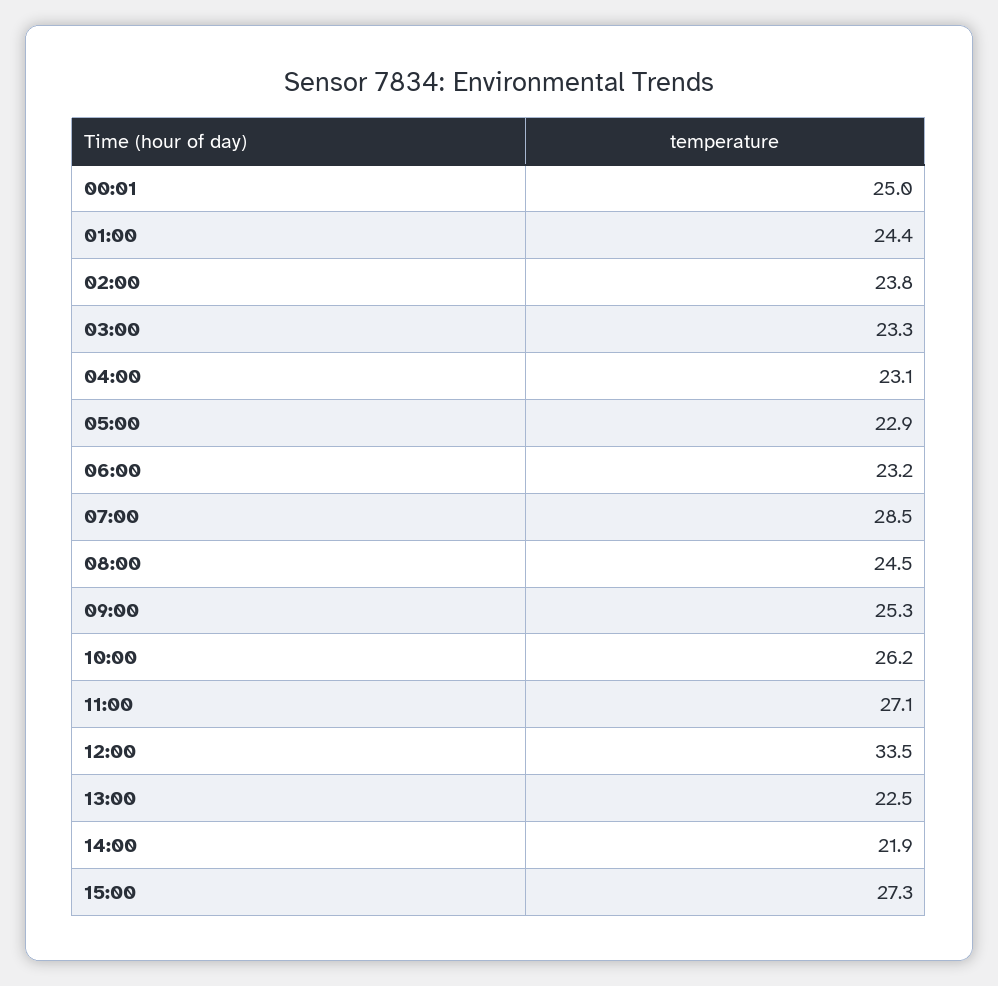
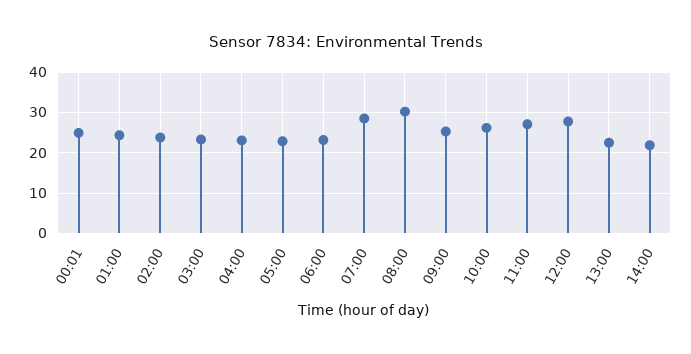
08:00: 24.5 -> 30
12:00: 33.5 -> 28
15:00: 27.3 -> none

